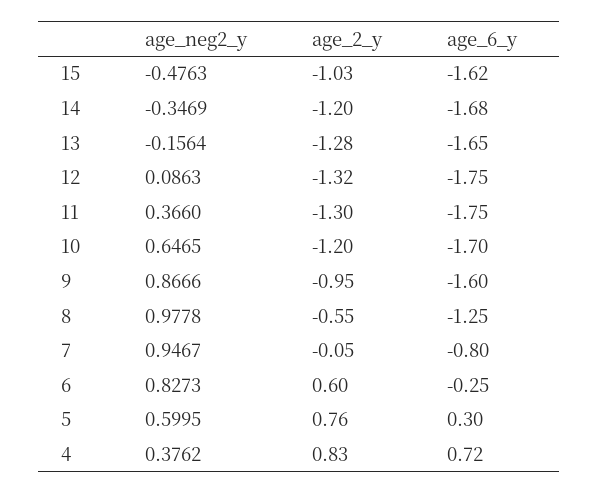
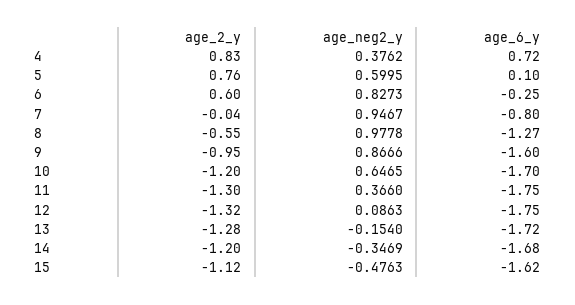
age_2_y, 15: -1.03 -> -1.12
age_neg2_y, 13: -0.1564 -> -0.154
age_6_y, 13: -1.65 -> -1.72
age_6_y, 8: -1.25 -> -1.27
age_2_y, 7: -0.05 -> -0.04
age_6_y, 5: 0.3 -> 0.1

